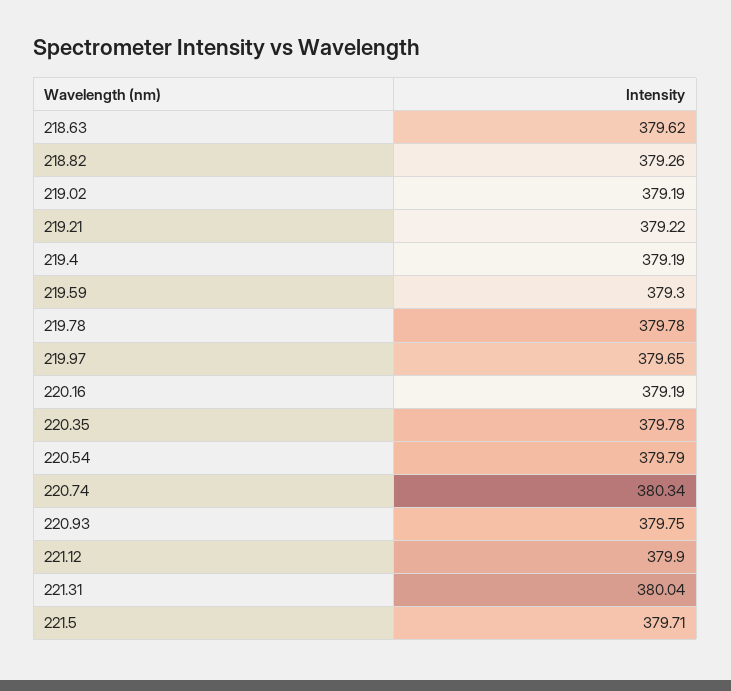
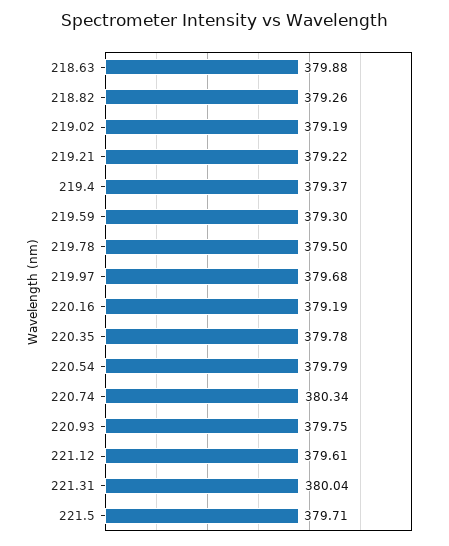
218.63: 379.62 -> 379.88
219.4: 379.19 -> 379.37
219.78: 379.78 -> 379.5
219.97: 379.65 -> 379.68
221.12: 379.9 -> 379.61

